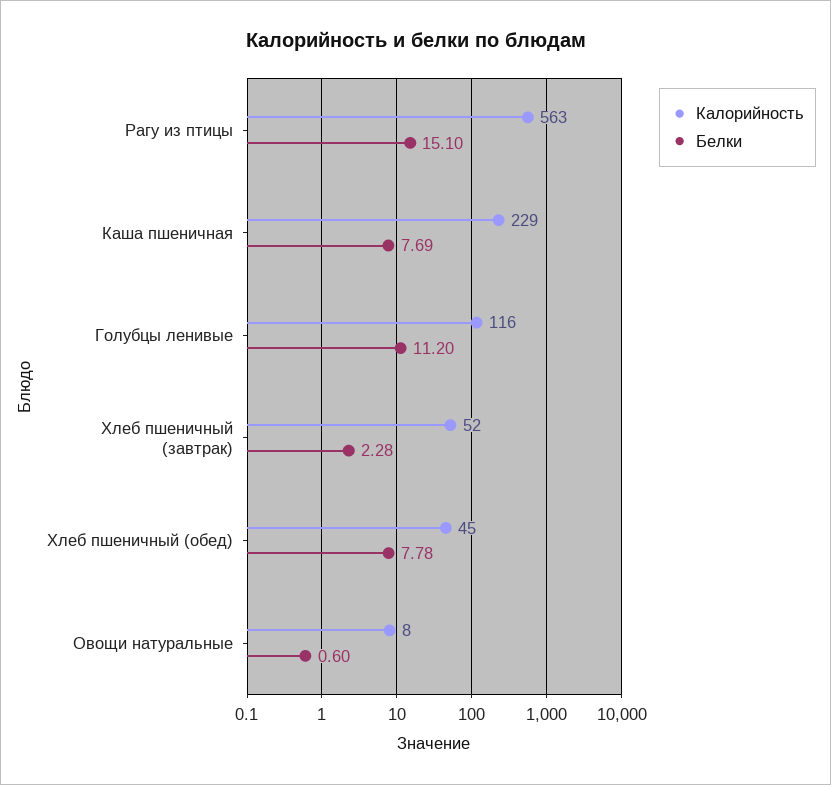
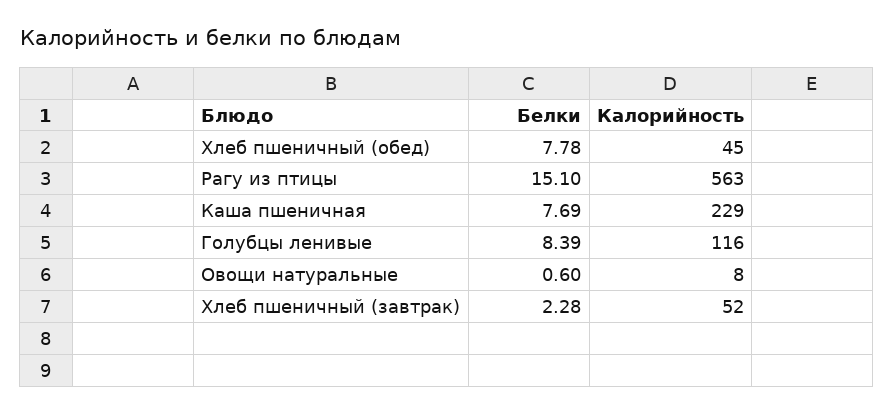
Белки, Голубцы ленивые: 11.2 -> 8.39

